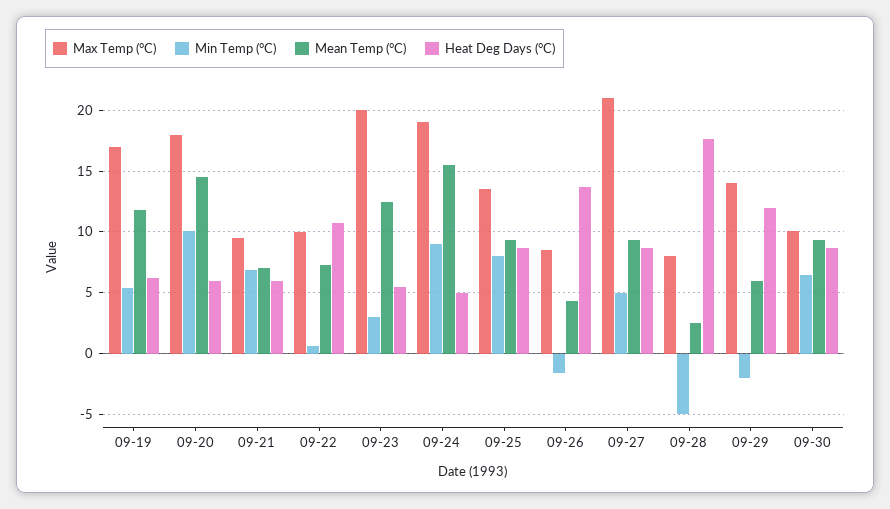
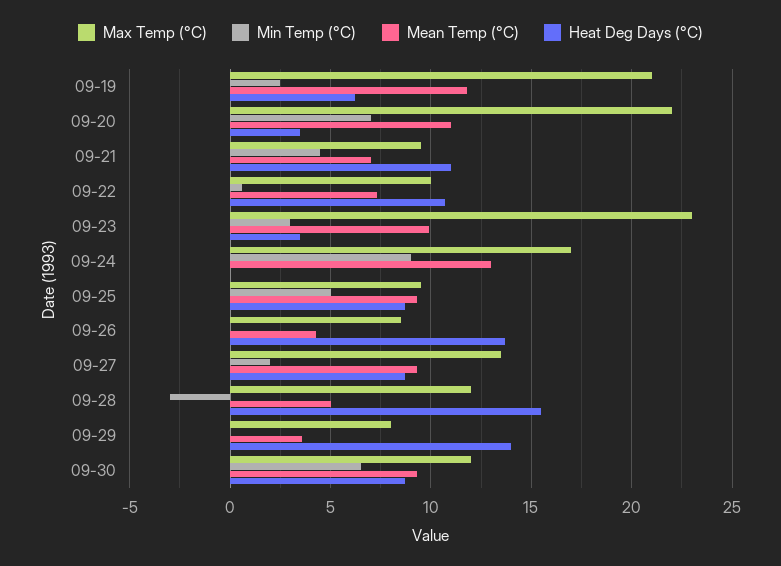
Max Temp (°C), 09-19: 17 -> 21
Min Temp (°C), 09-19: 5.5 -> 2.5
Max Temp (°C), 09-20: 18 -> 22
Min Temp (°C), 09-20: 10 -> 7
Mean Temp (°C), 09-20: 14.5 -> 11
Heat Deg Days (°C), 09-20: 6 -> 3.5
Min Temp (°C), 09-21: 7 -> 4.5
Heat Deg Days (°C), 09-21: 6 -> 11
Max Temp (°C), 09-23: 20 -> 23
Mean Temp (°C), 09-23: 12.5 -> 10
Heat Deg Days (°C), 09-23: 5.5 -> 3.5
Max Temp (°C), 09-24: 19 -> 17
Mean Temp (°C), 09-24: 15.5 -> 13
Heat Deg Days (°C), 09-24: 5 -> 0
Max Temp (°C), 09-25: 13.5 -> 9.5
Min Temp (°C), 09-25: 8 -> 5
Min Temp (°C), 09-26: -1.5 -> 0
Max Temp (°C), 09-27: 21 -> 13.5
Min Temp (°C), 09-27: 5 -> 2
Max Temp (°C), 09-28: 8 -> 12
Min Temp (°C), 09-28: -5 -> -3
Mean Temp (°C), 09-28: 2.5 -> 5
Heat Deg Days (°C), 09-28: 17.5 -> 15.5
Max Temp (°C), 09-29: 14 -> 8
Min Temp (°C), 09-29: -2 -> 0
Mean Temp (°C), 09-29: 6 -> 3.5
Heat Deg Days (°C), 09-29: 12 -> 14
Max Temp (°C), 09-30: 10 -> 12

